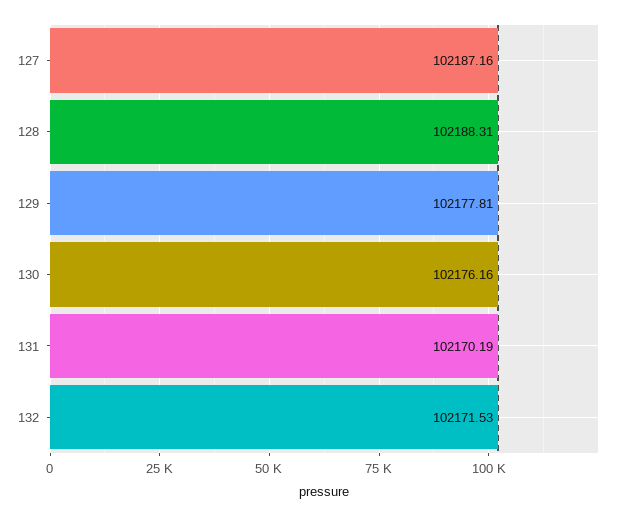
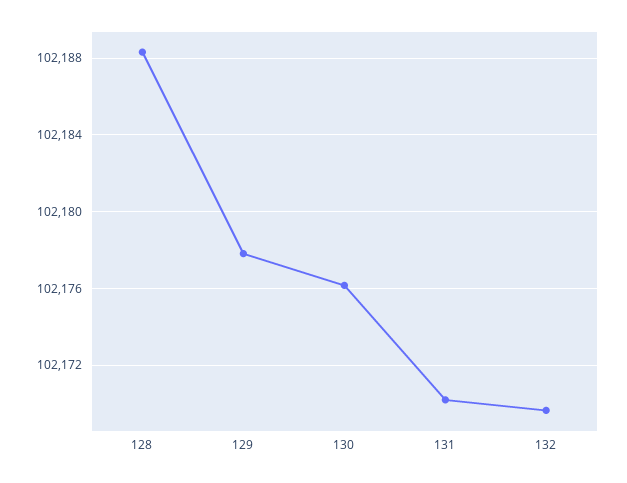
127: 102187.16 -> none
132: 102171.53 -> 102169.5

